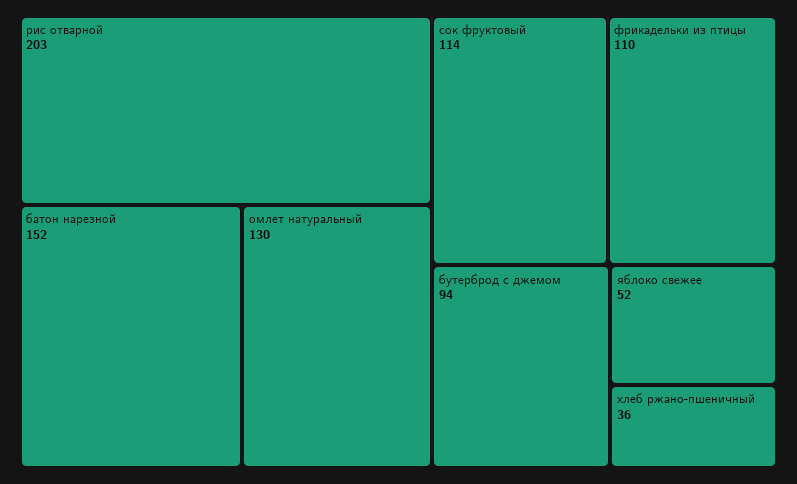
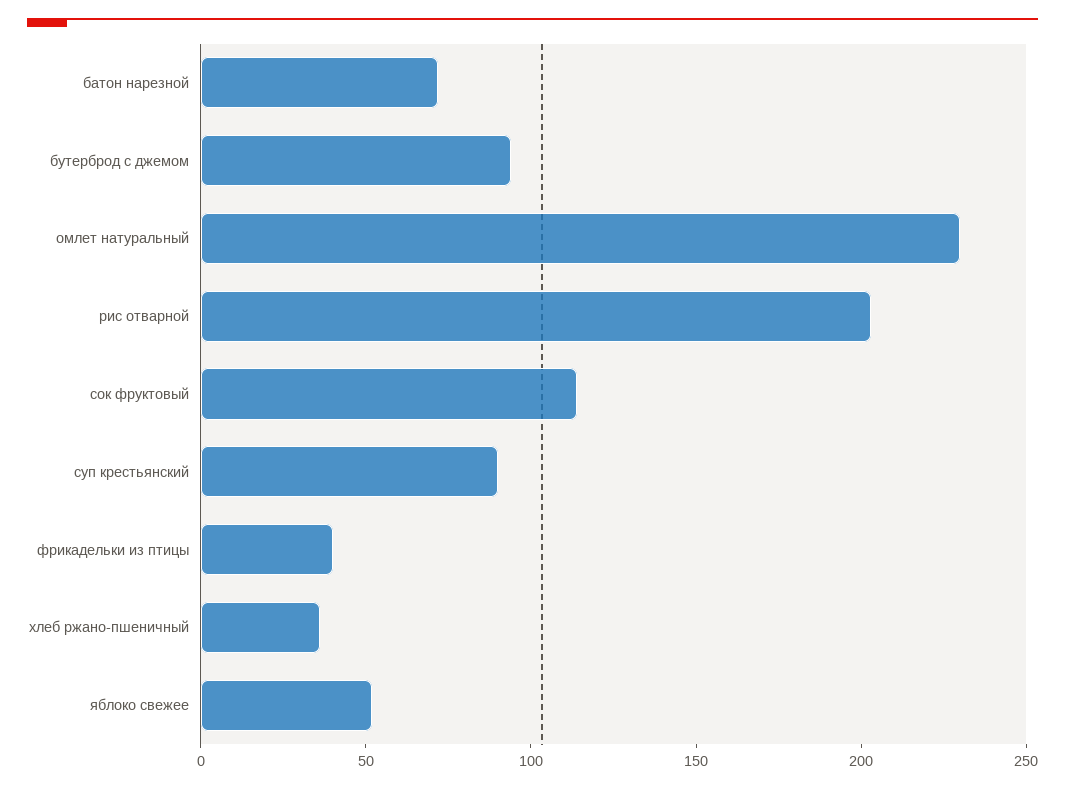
батон нарезной: 152 -> 70
омлет натуральный: 130 -> 230
фрикадельки из птицы: 110 -> 40
суп крестьянский: none -> 90

